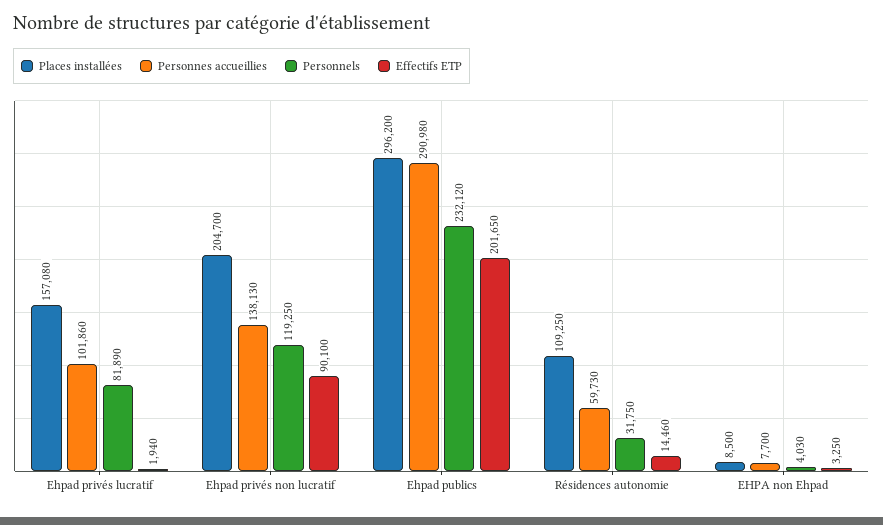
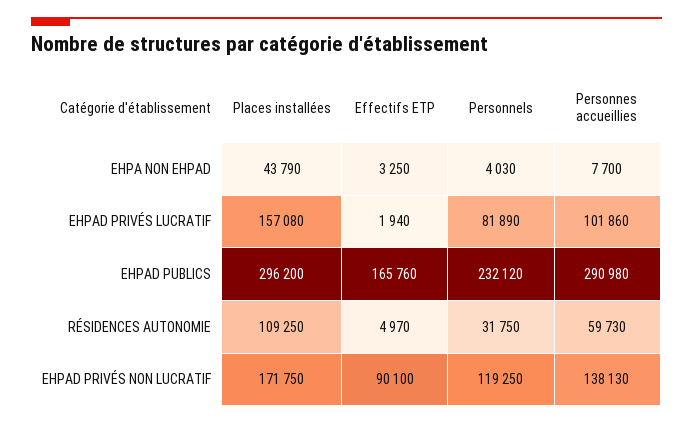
Places installées, Ehpad privés non lucratif: 204700 -> 171750
Effectifs ETP, Ehpad publics: 201650 -> 165760
Effectifs ETP, Résidences autonomie: 14460 -> 4970
Places installées, EHPA non Ehpad: 8500 -> 43790

